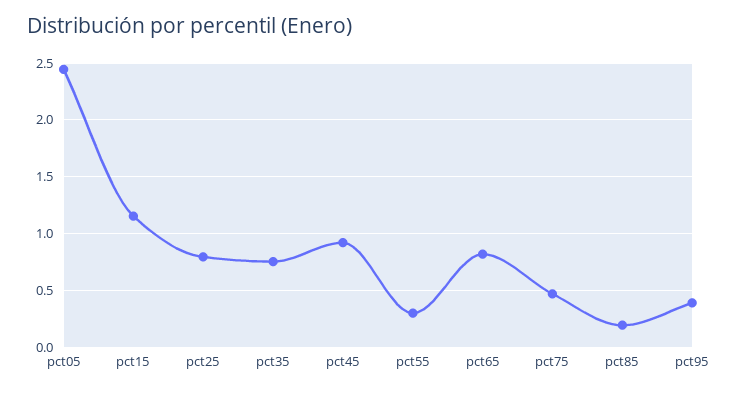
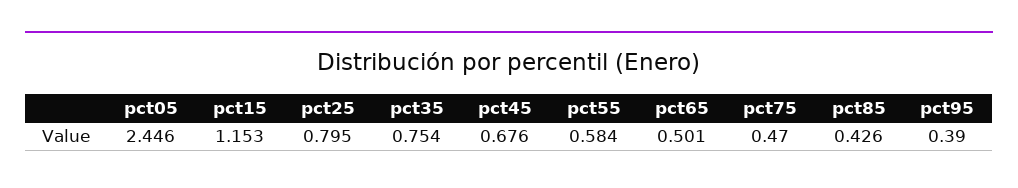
pct45: 0.9 -> 0.676
pct55: 0.3 -> 0.584
pct65: 0.8 -> 0.501
pct85: 0.2 -> 0.426

